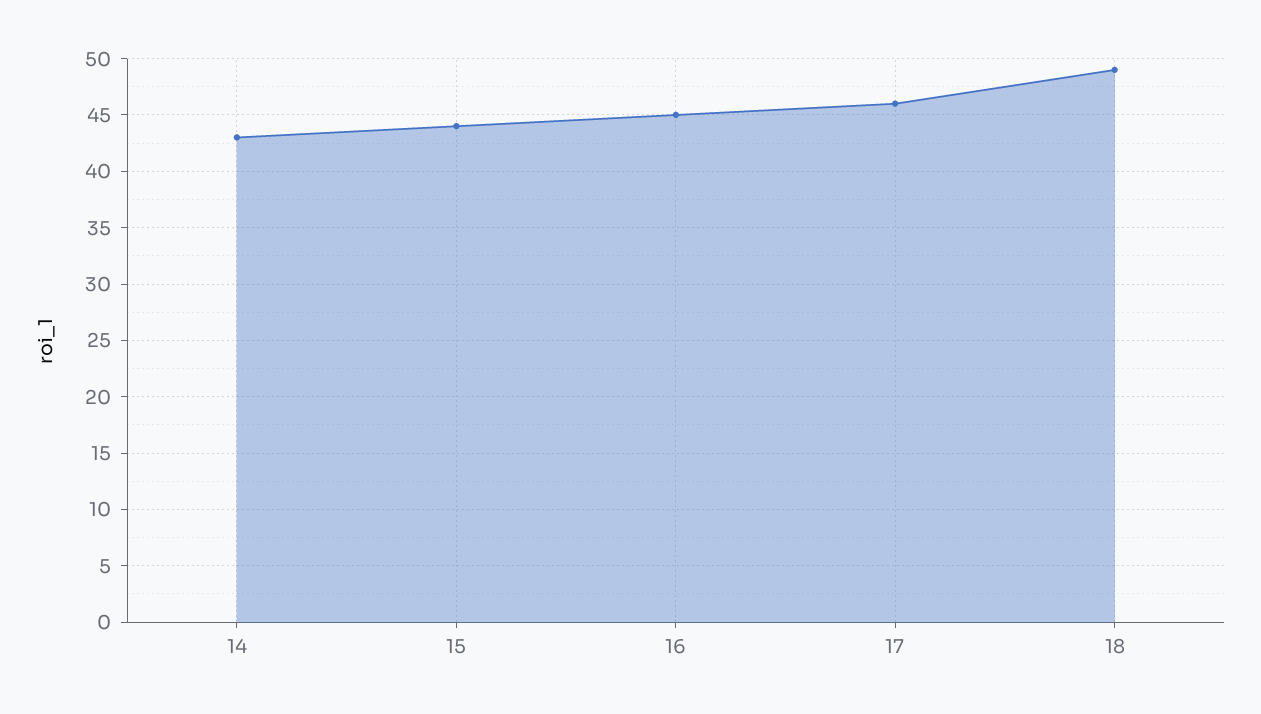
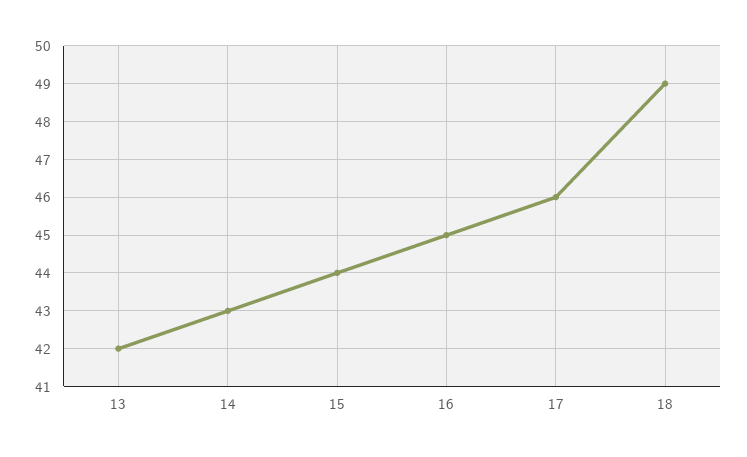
13: none -> 42

